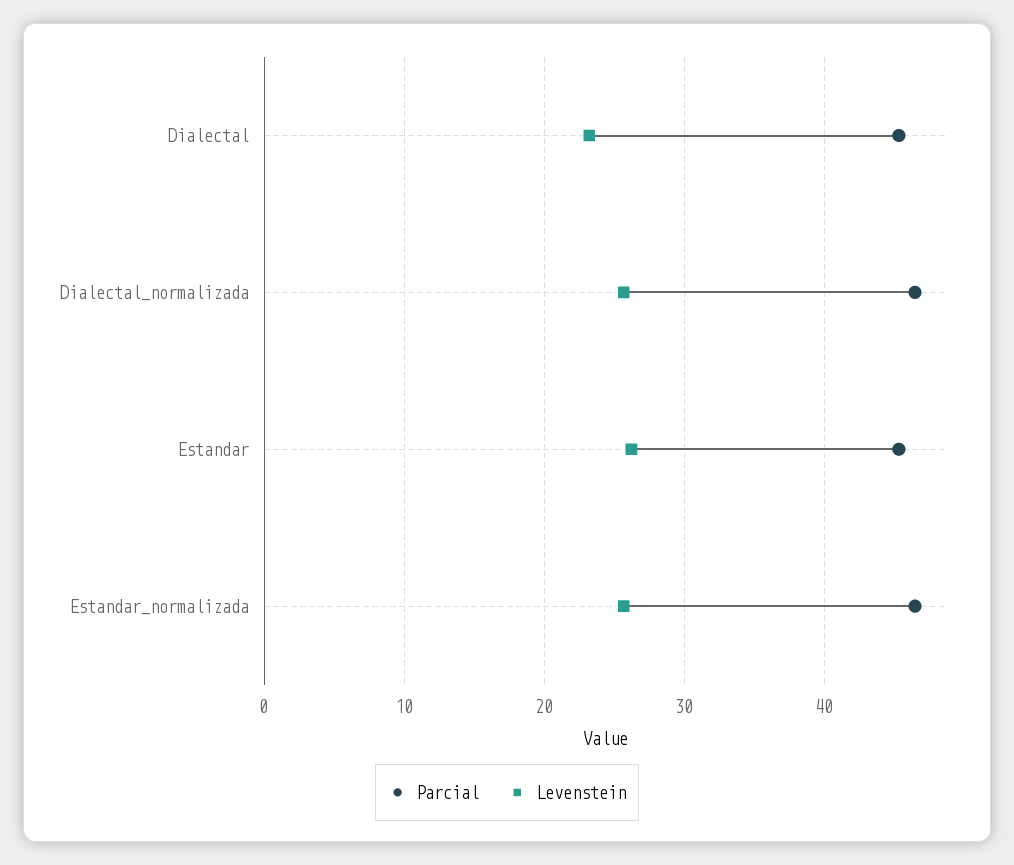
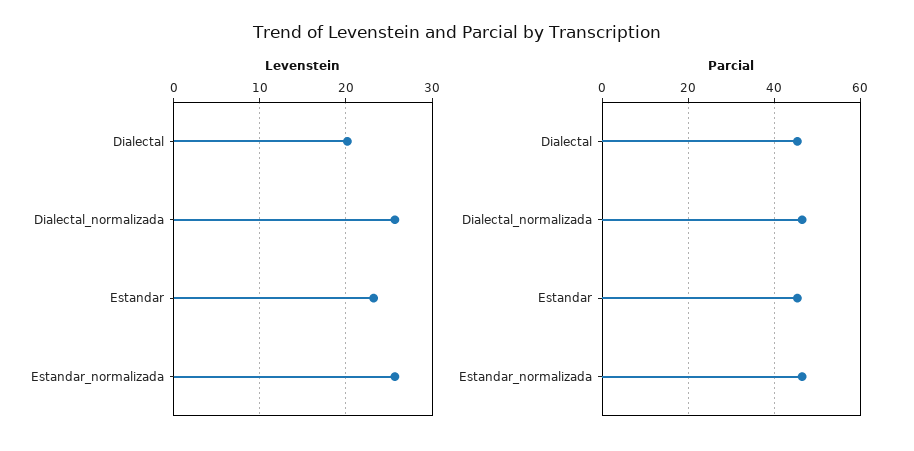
Levenstein, Dialectal: 23 -> 20
Levenstein, Estandar: 26 -> 23

